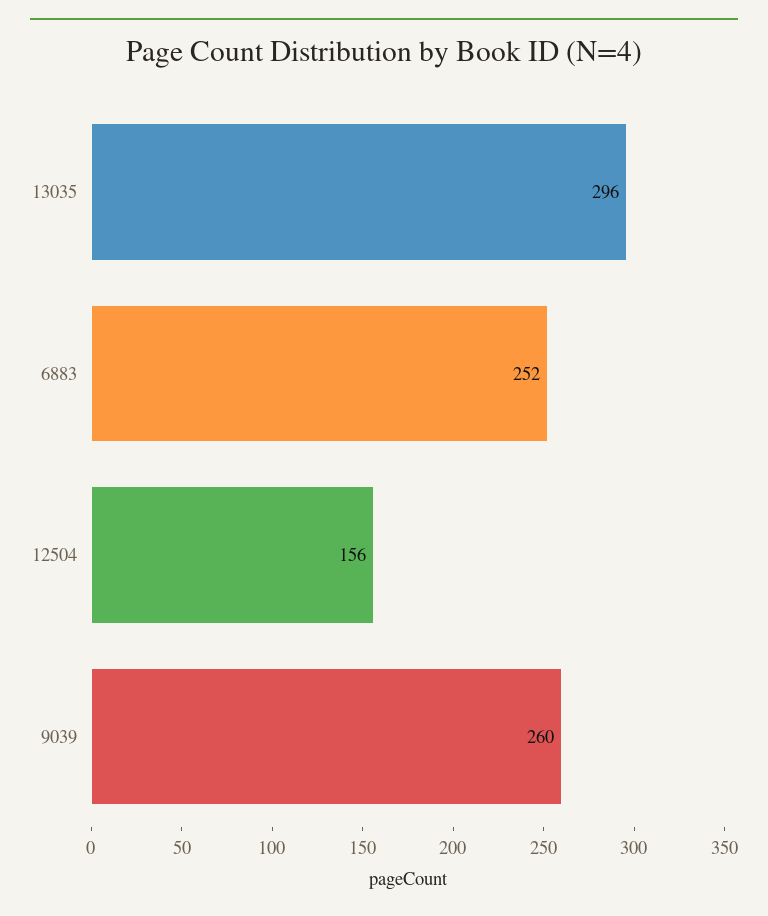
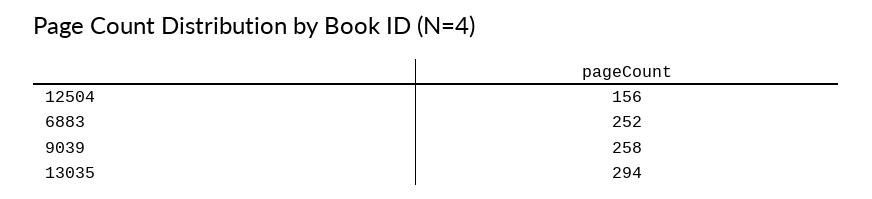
13035: 296 -> 294
9039: 260 -> 258

